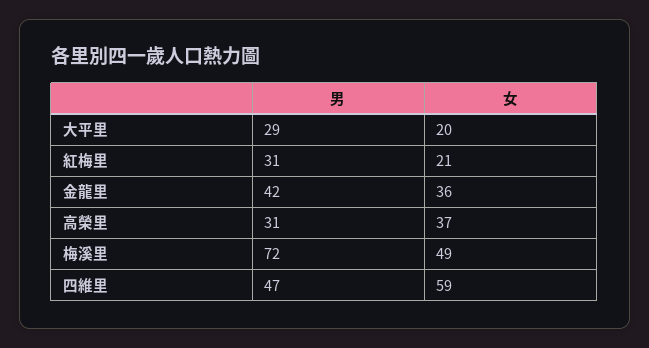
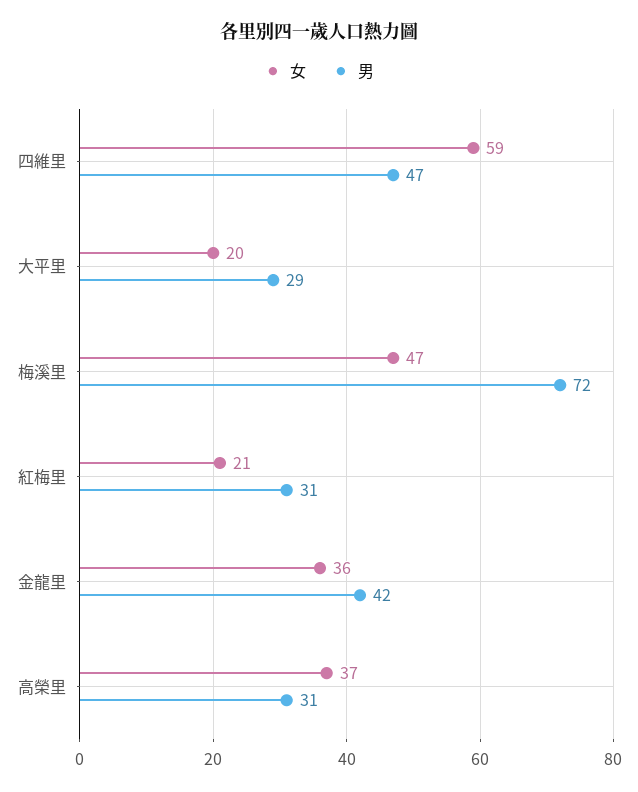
女, 梅溪里: 49 -> 47

